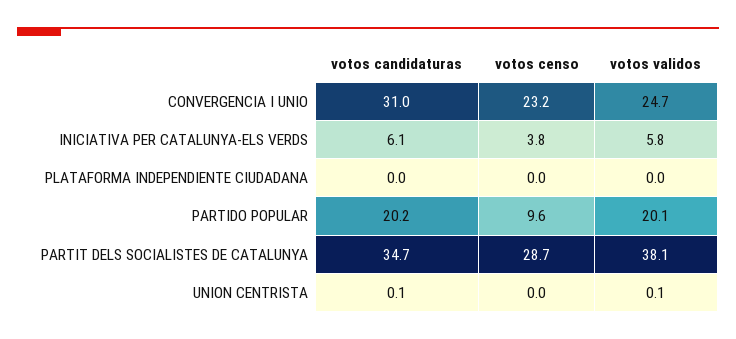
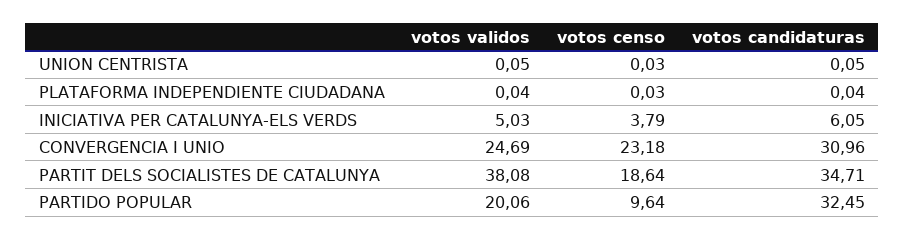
votos validos, INICIATIVA PER CATALUNYA-ELS VERDS: 5.8 -> 5.03
votos candidaturas, PARTIDO POPULAR: 20.2 -> 32.45
votos censo, PARTIT DELS SOCIALISTES DE CATALUNYA: 28.7 -> 18.64

